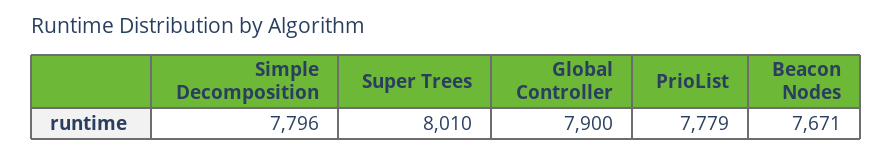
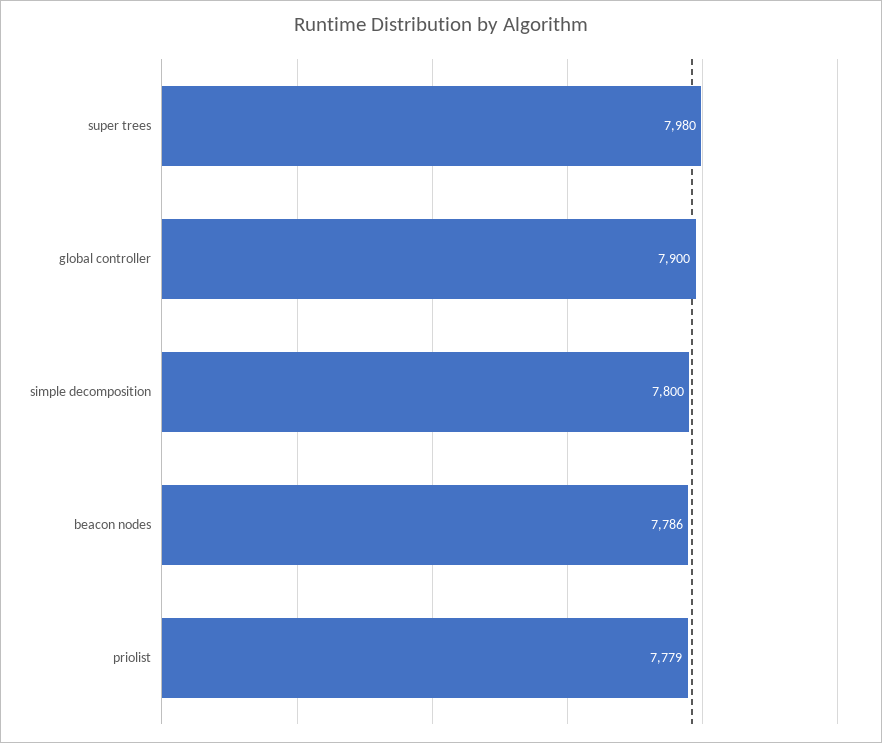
Simple Decomposition: 7796 -> 7800
Super Trees: 8010 -> 7980
Beacon Nodes: 7671 -> 7786

